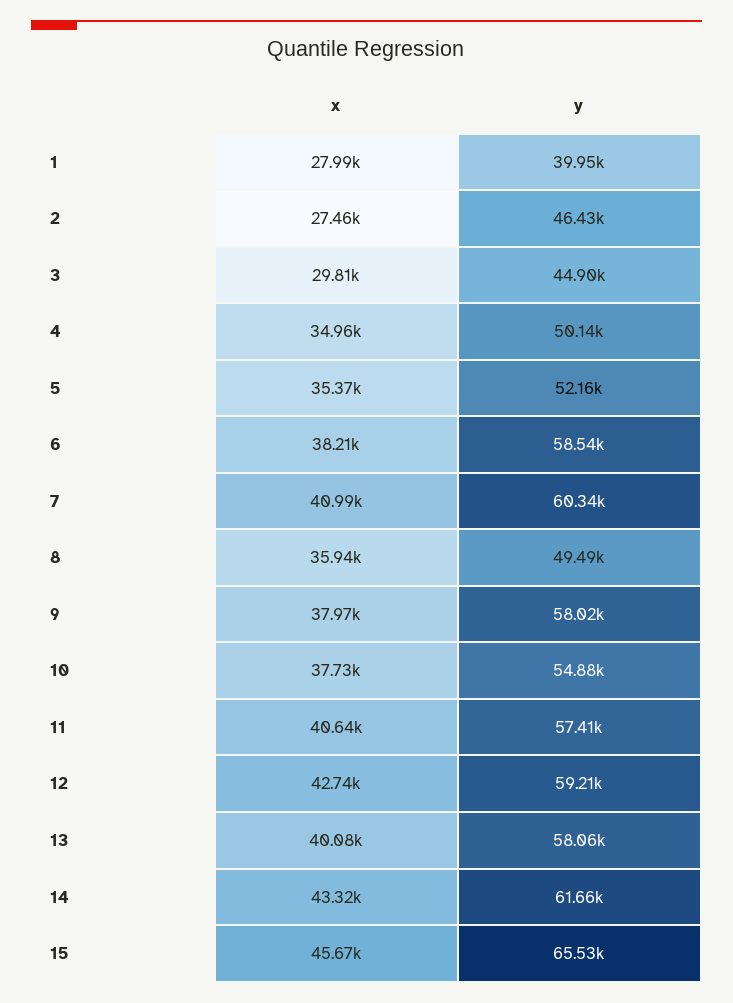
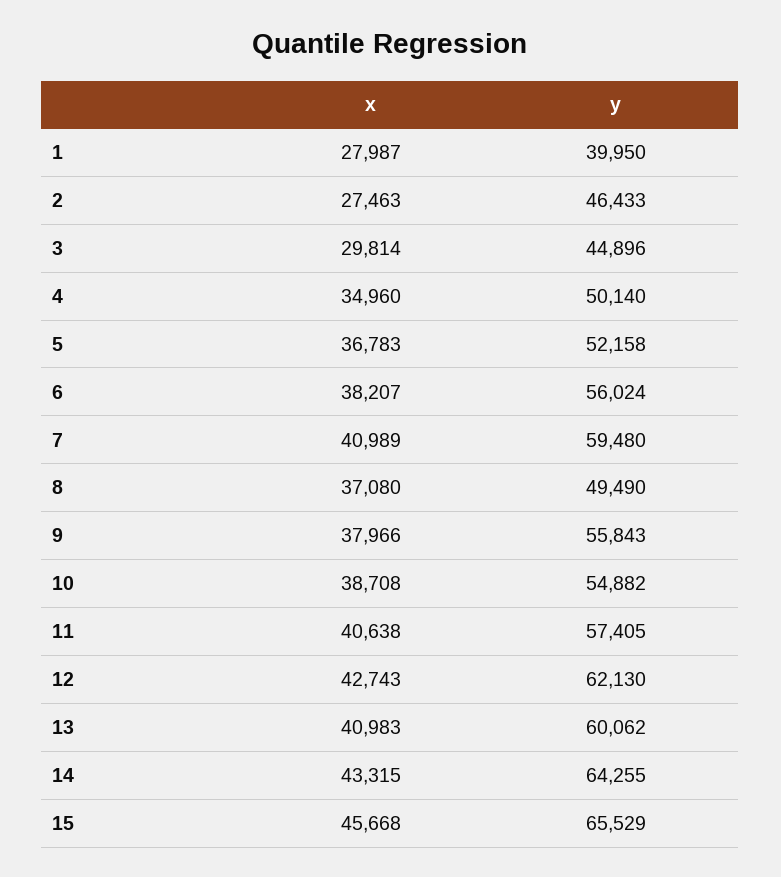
x, 5: 35370 -> 36783
y, 6: 58540 -> 56024
y, 7: 60340 -> 59480
x, 8: 35940 -> 37080
y, 9: 58020 -> 55843
x, 10: 37730 -> 38708
y, 12: 59210 -> 62130
x, 13: 40080 -> 40983
y, 13: 58060 -> 60062
y, 14: 61660 -> 64255

